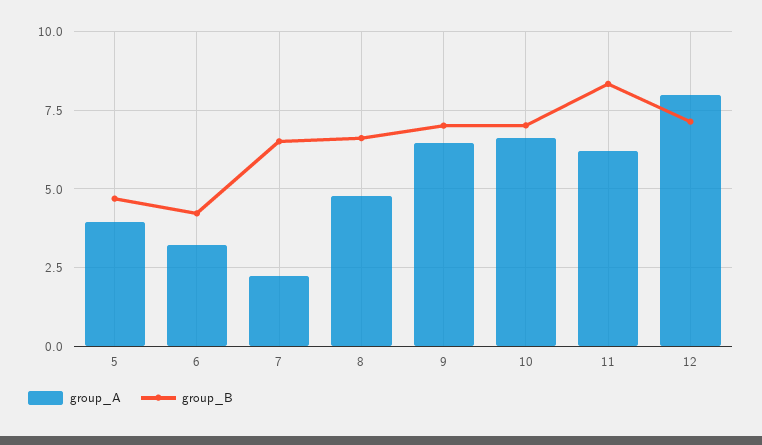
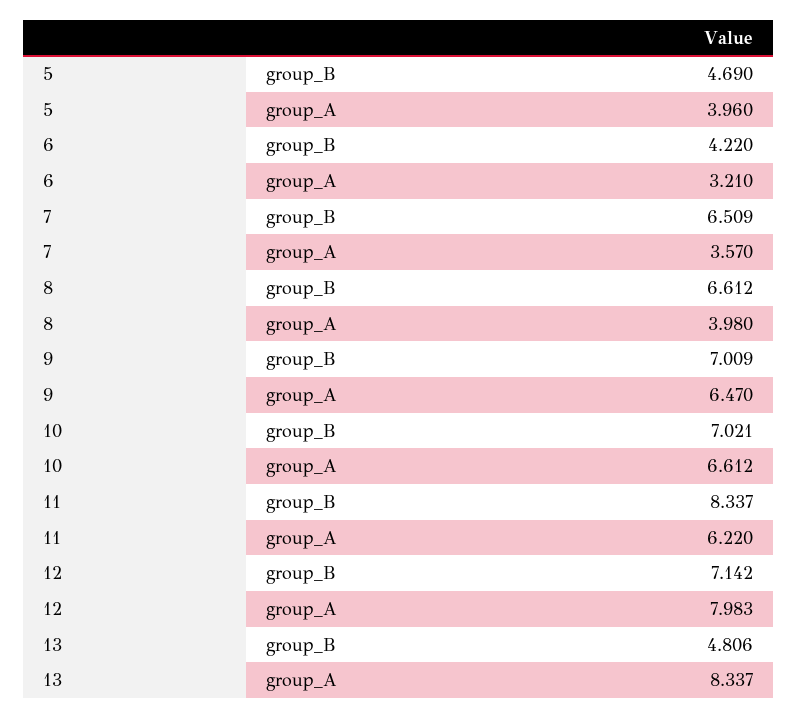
group_A, 7: 2.25 -> 3.57
group_A, 8: 4.75 -> 3.98
group_B, 13: none -> 4.806
group_A, 13: none -> 8.337

